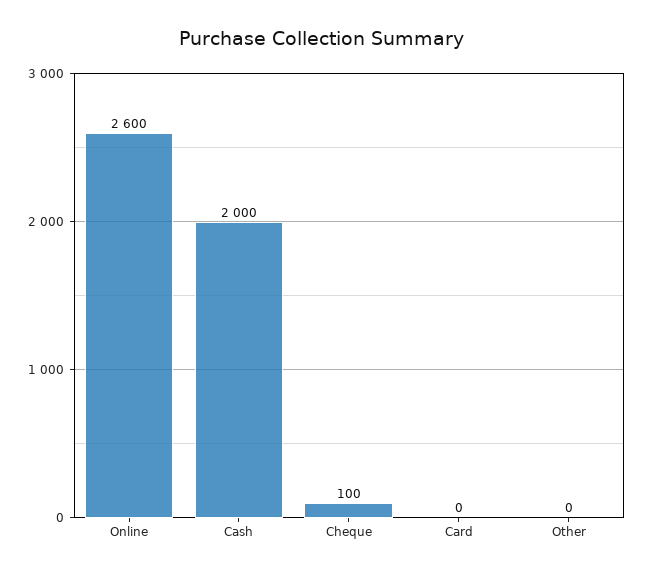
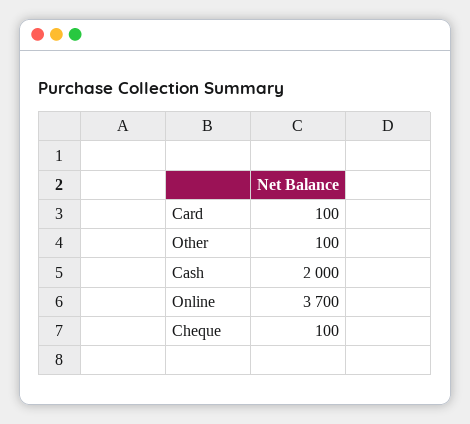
Online: 2600 -> 3700
Card: 0 -> 100
Other: 0 -> 100

